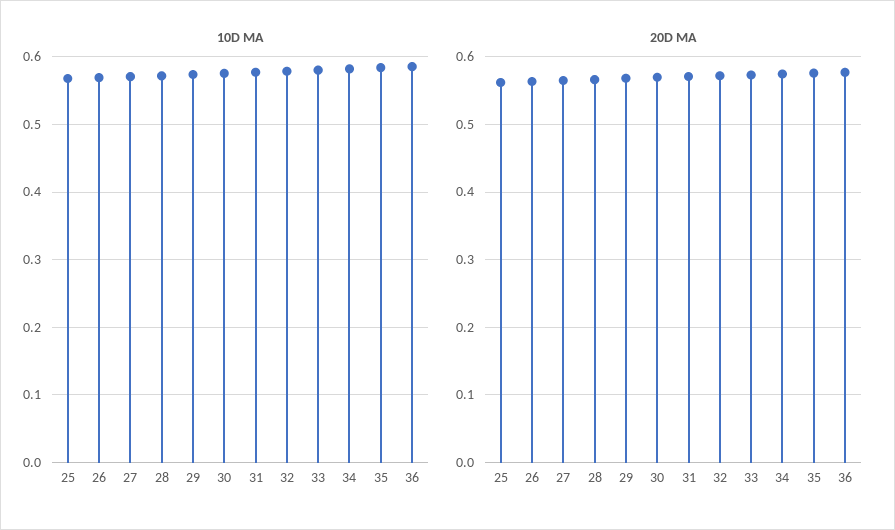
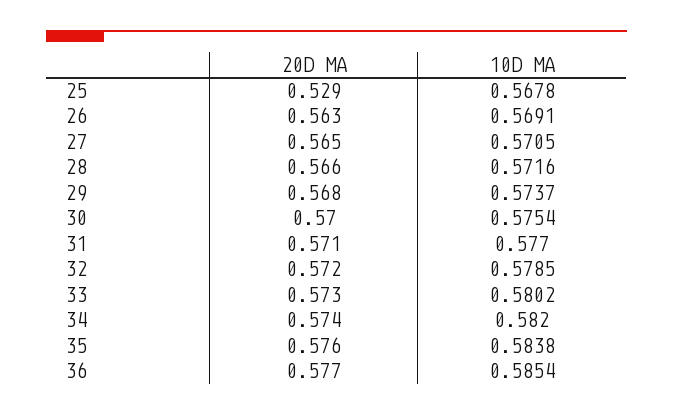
20D MA, 25: 0.56 -> 0.529

